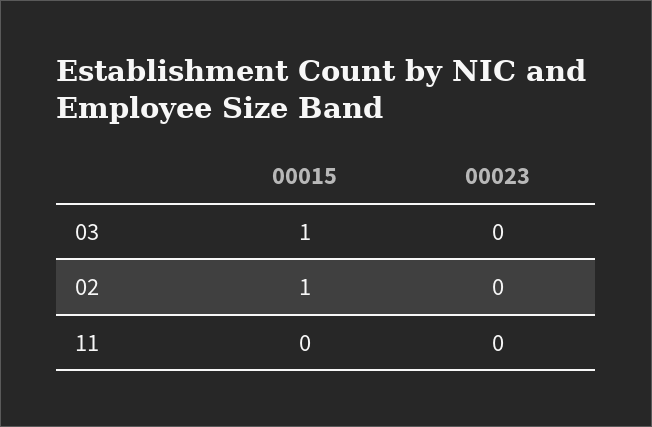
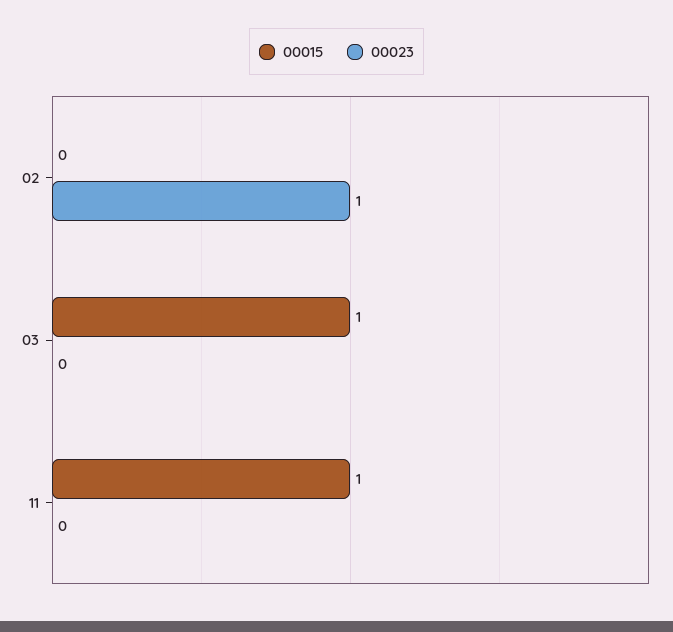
00015, 02: 1 -> 0
00023, 02: 0 -> 1
00015, 11: 0 -> 1

